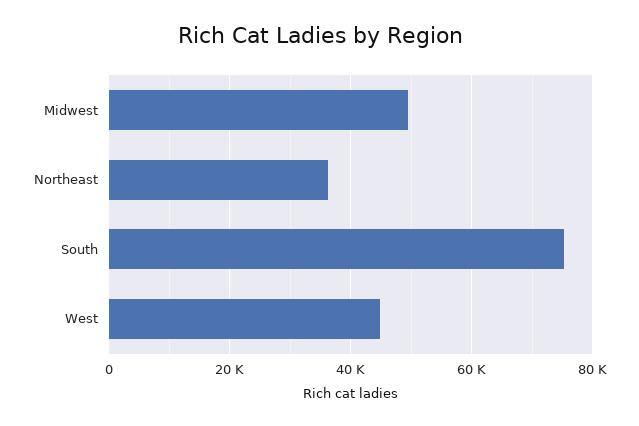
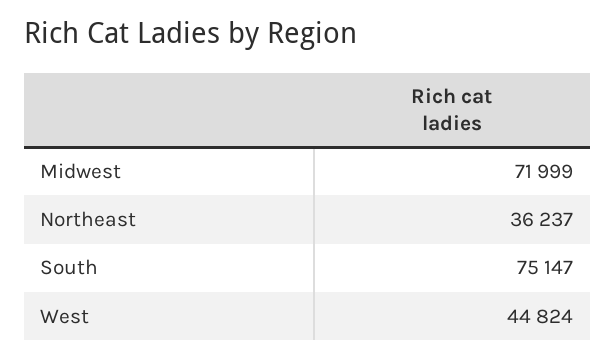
Midwest: 50000 -> 71999

